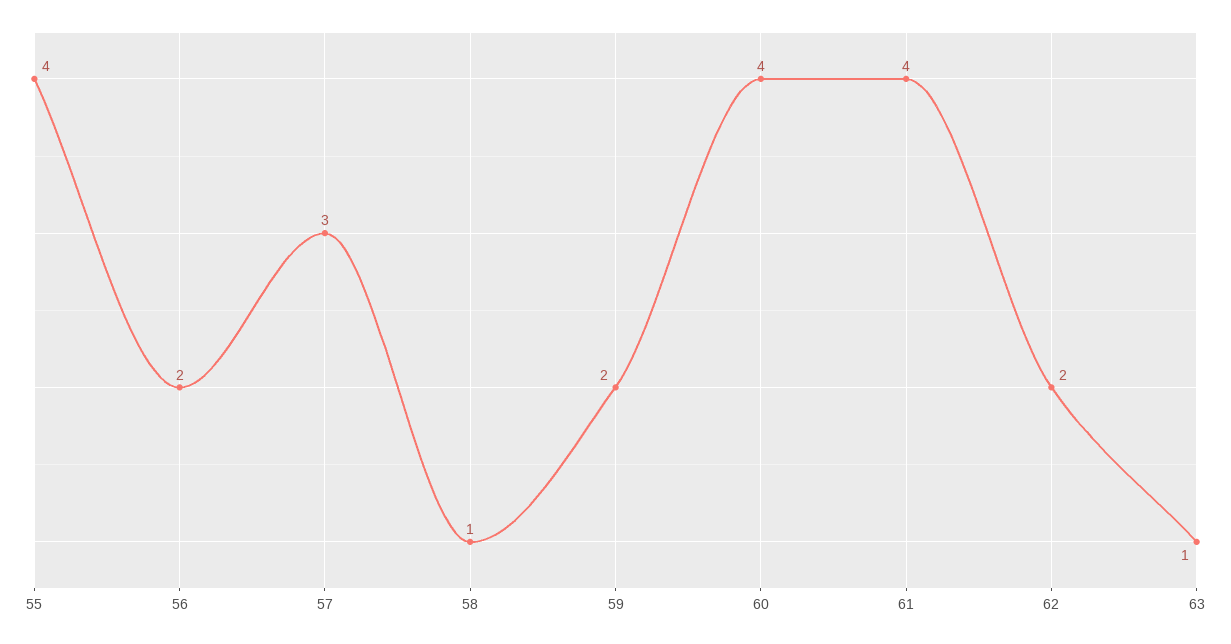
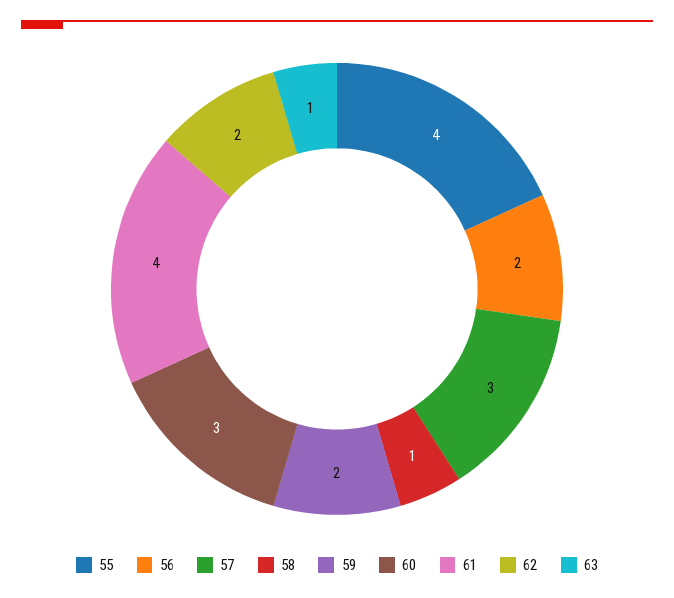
60: 4 -> 3

